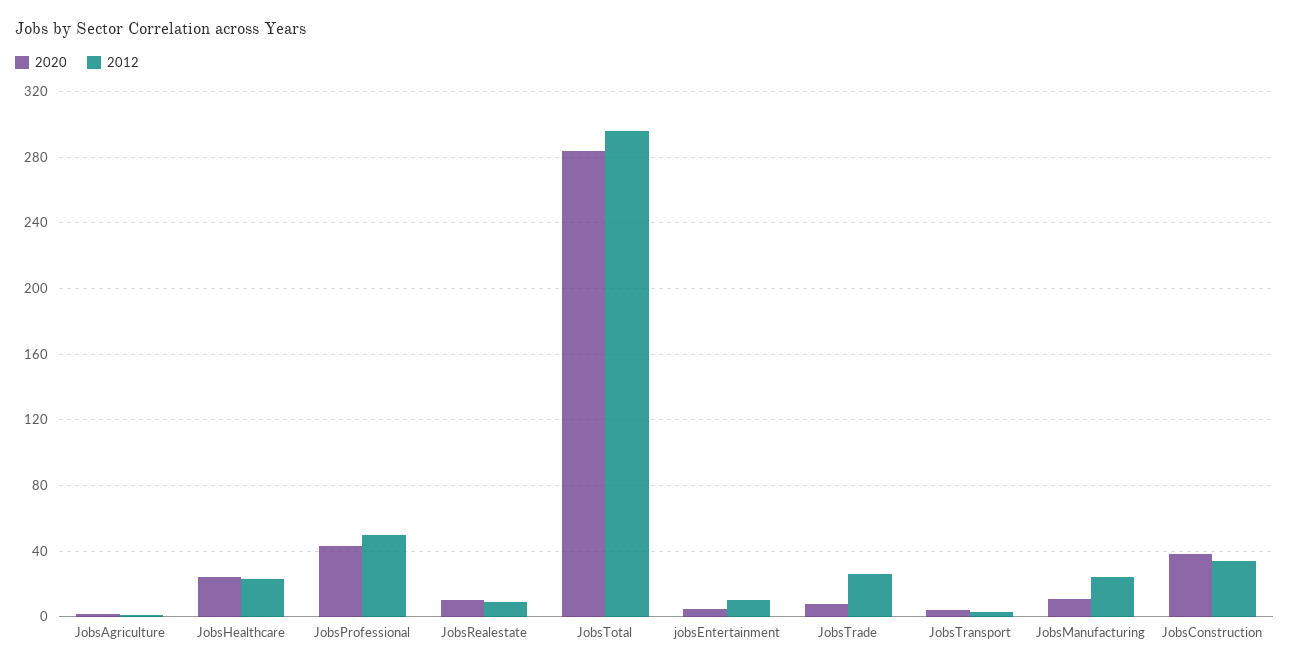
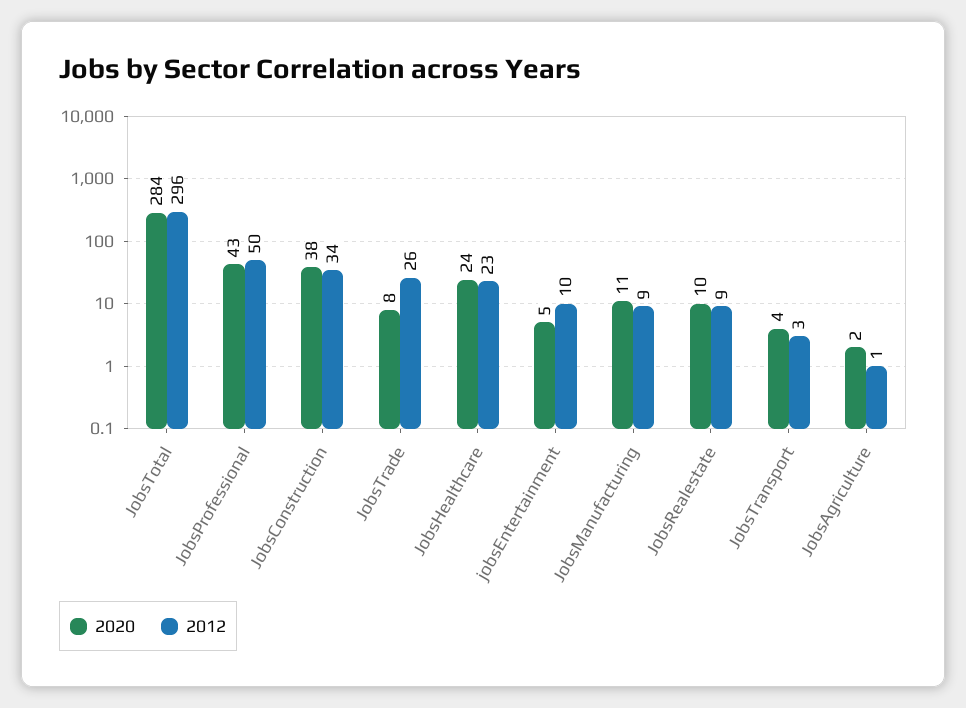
2012, JobsManufacturing: 25 -> 9

